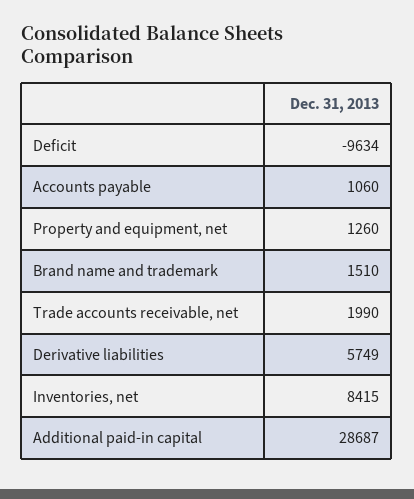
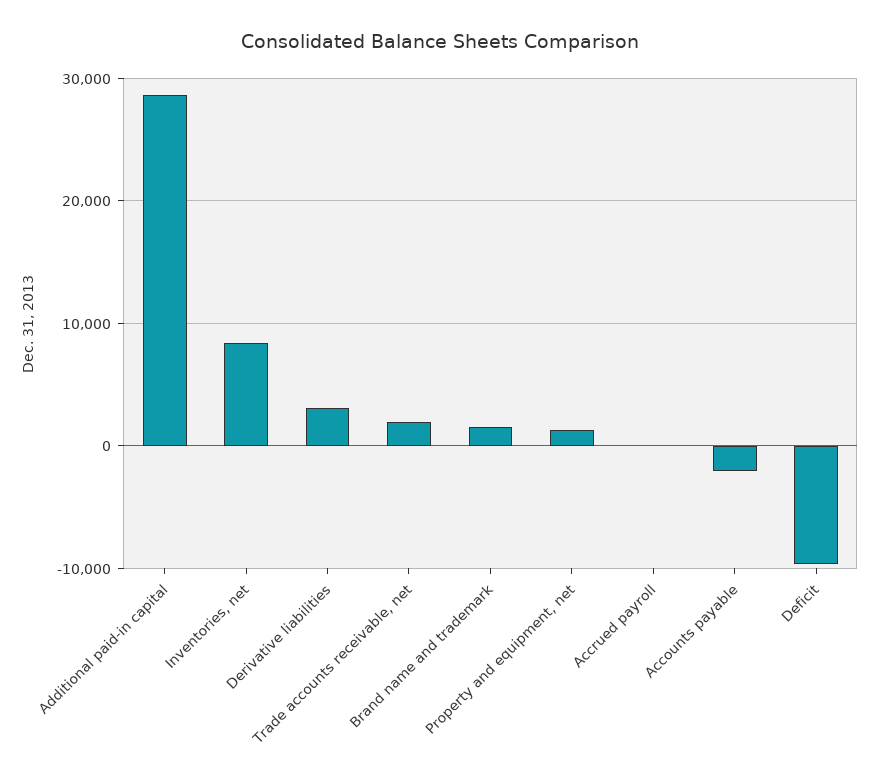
Accounts payable: 1060 -> -2000
Derivative liabilities: 5749 -> 3000
Accrued payroll: none -> 0

